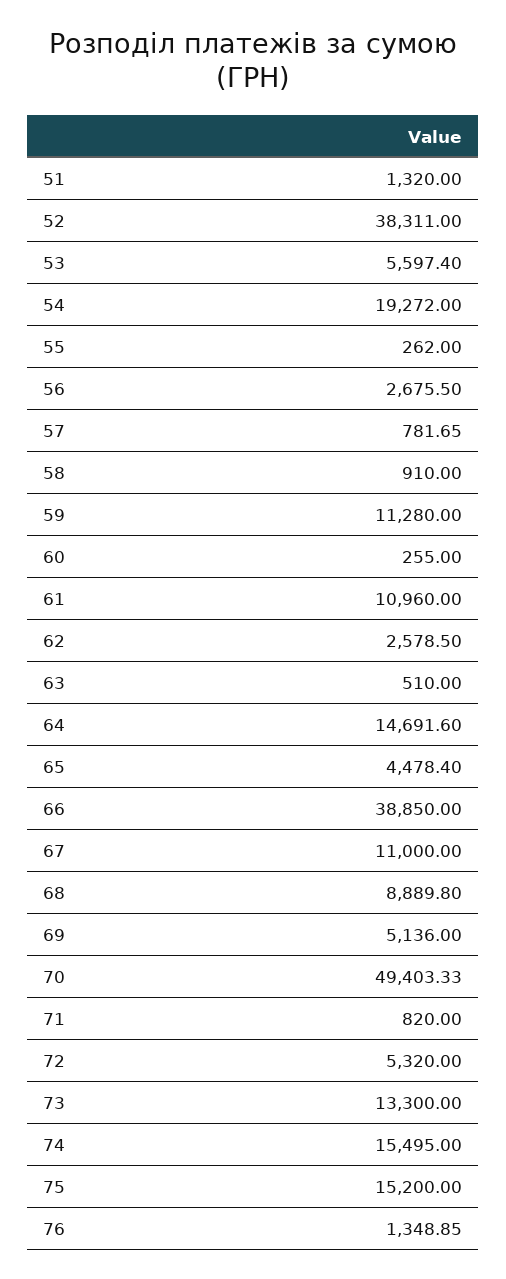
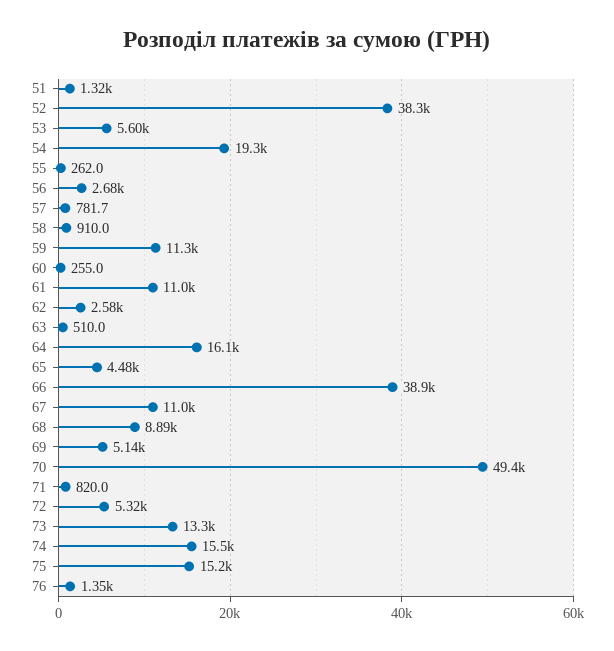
64: 14691.6 -> 16100

